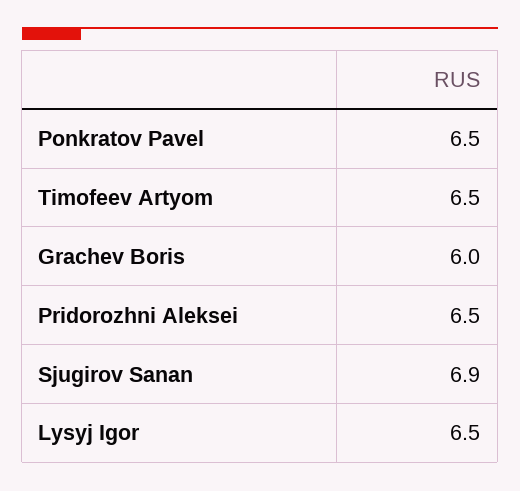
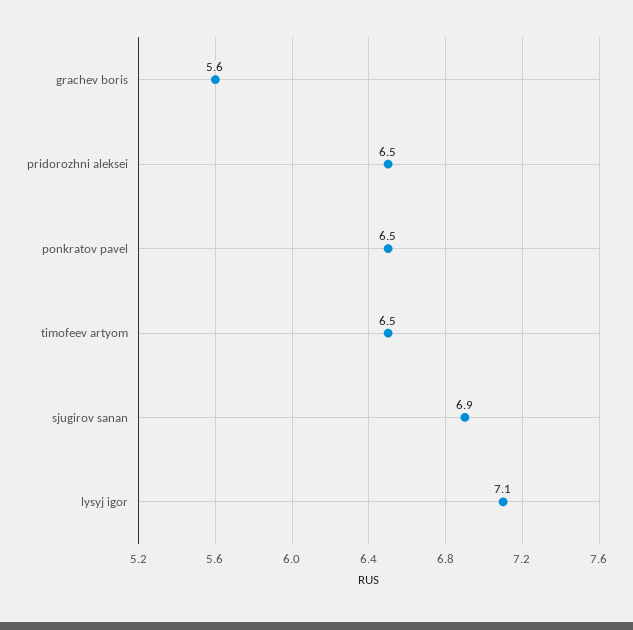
Grachev Boris: 6 -> 5.6
Lysyj Igor: 6.5 -> 7.1

